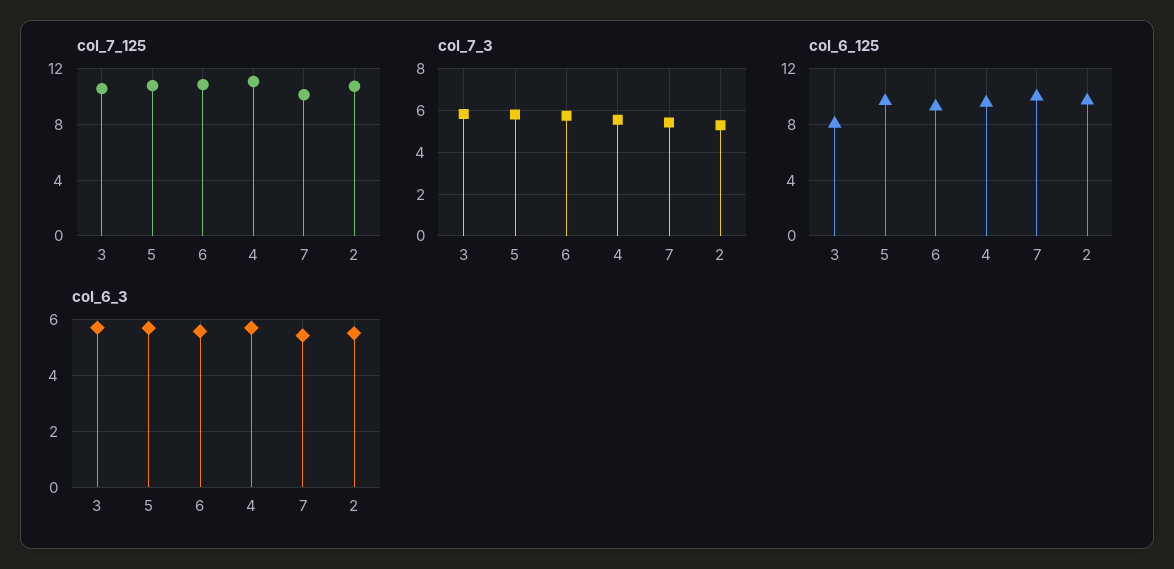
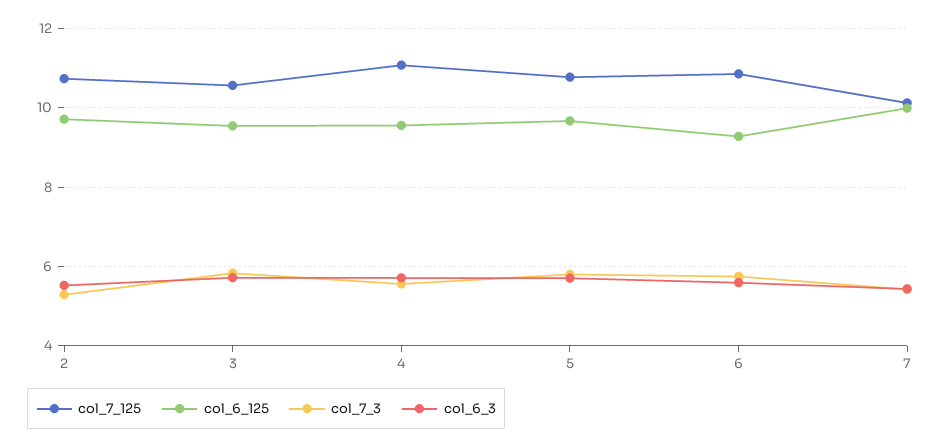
col_6_125, 3: 8 -> 9.6

